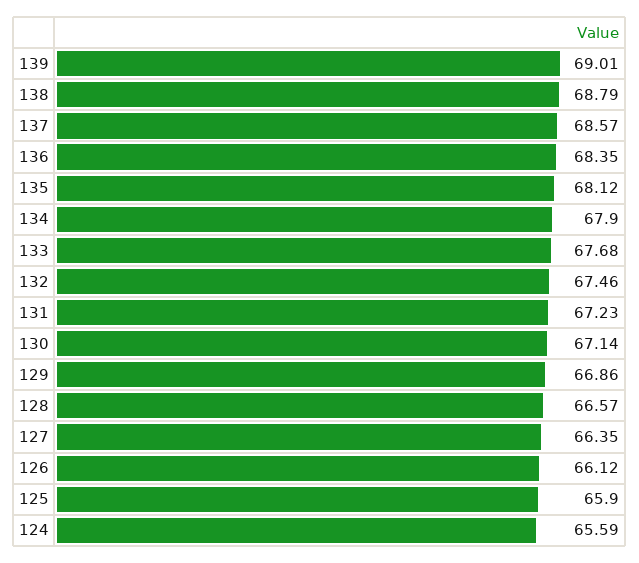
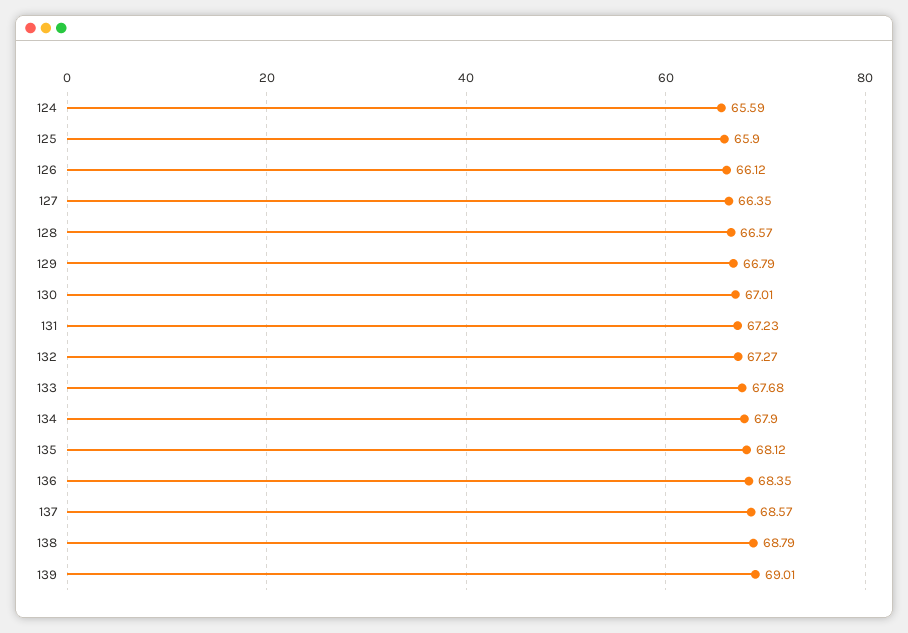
132: 67.46 -> 67.27
130: 67.14 -> 67.01
129: 66.86 -> 66.79

